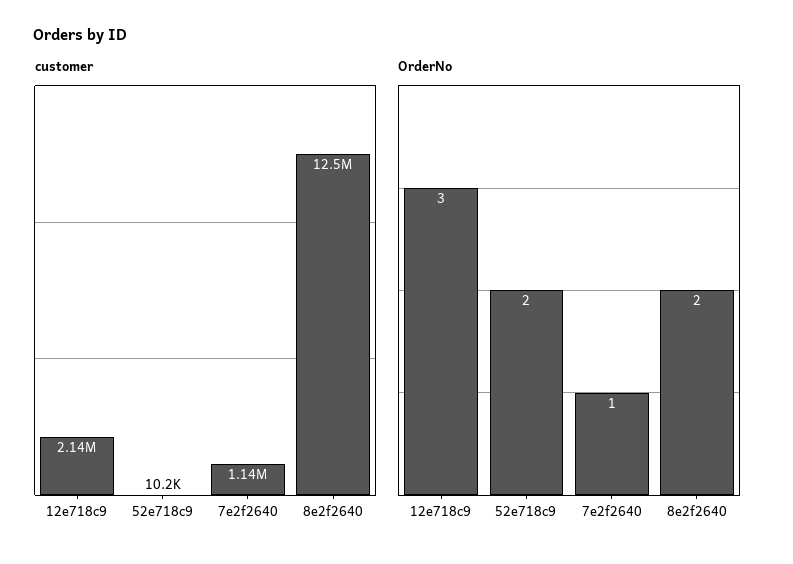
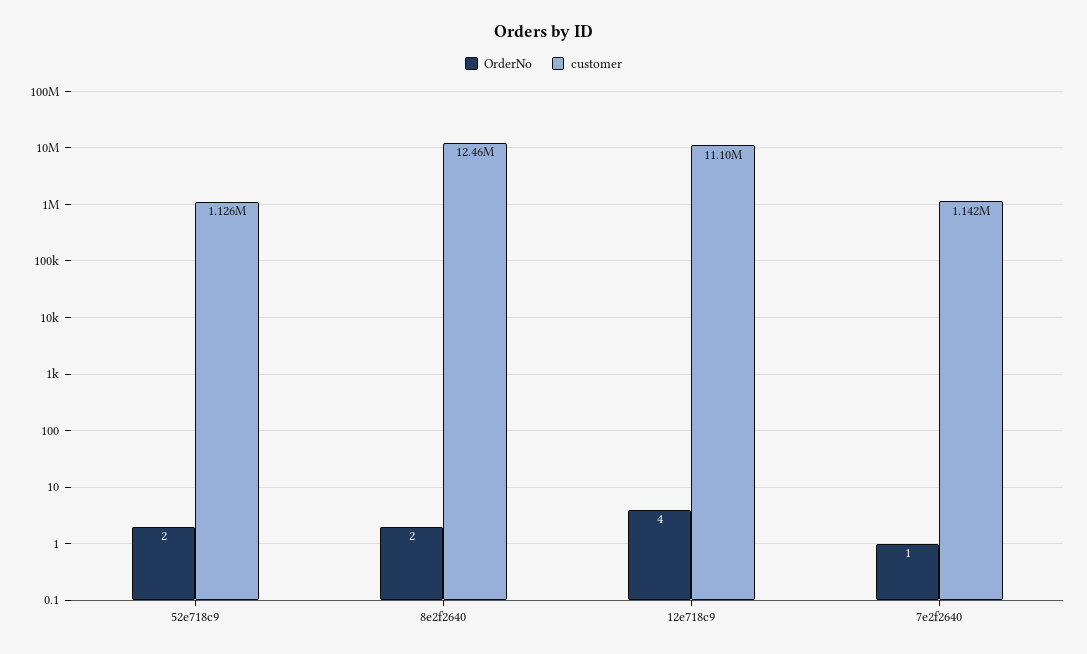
customer, 12e718c9: 2140000 -> 11100000
customer, 52e718c9: 10200 -> 1126000
OrderNo, 12e718c9: 3 -> 4

